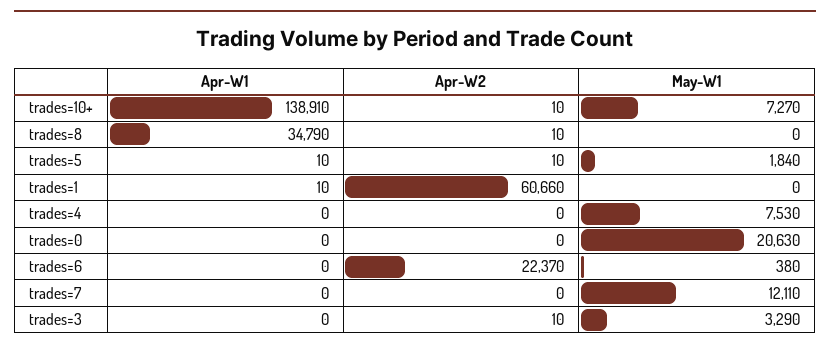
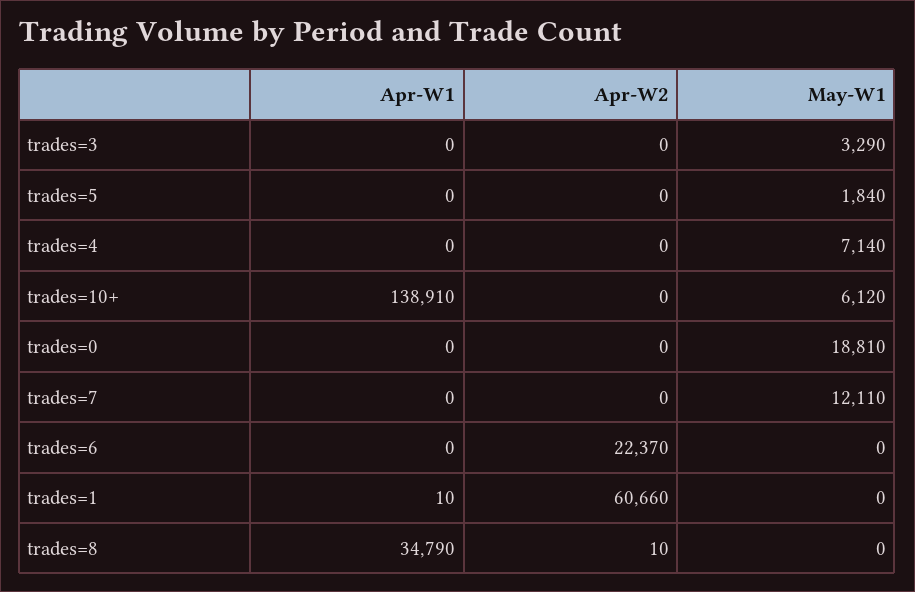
Apr-W2, trades=10+: 10 -> 0
May-W1, trades=10+: 7270 -> 6120
Apr-W1, trades=5: 10 -> 0
Apr-W2, trades=5: 10 -> 0
May-W1, trades=4: 7530 -> 7140
May-W1, trades=0: 20630 -> 18810
May-W1, trades=6: 380 -> 0
Apr-W2, trades=3: 10 -> 0

